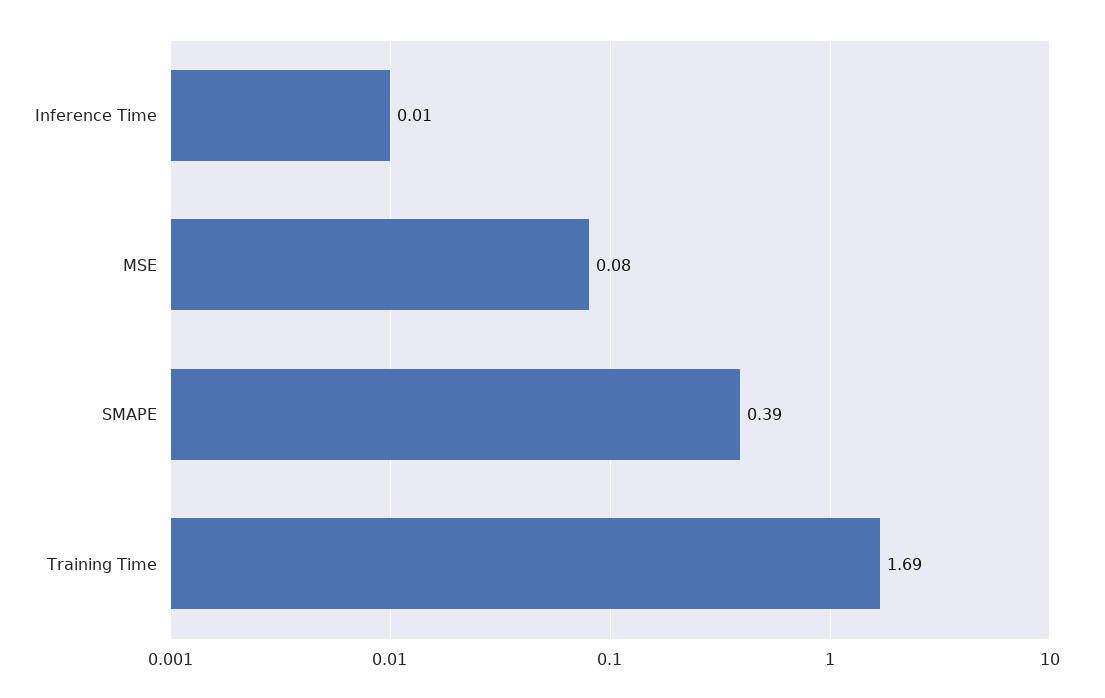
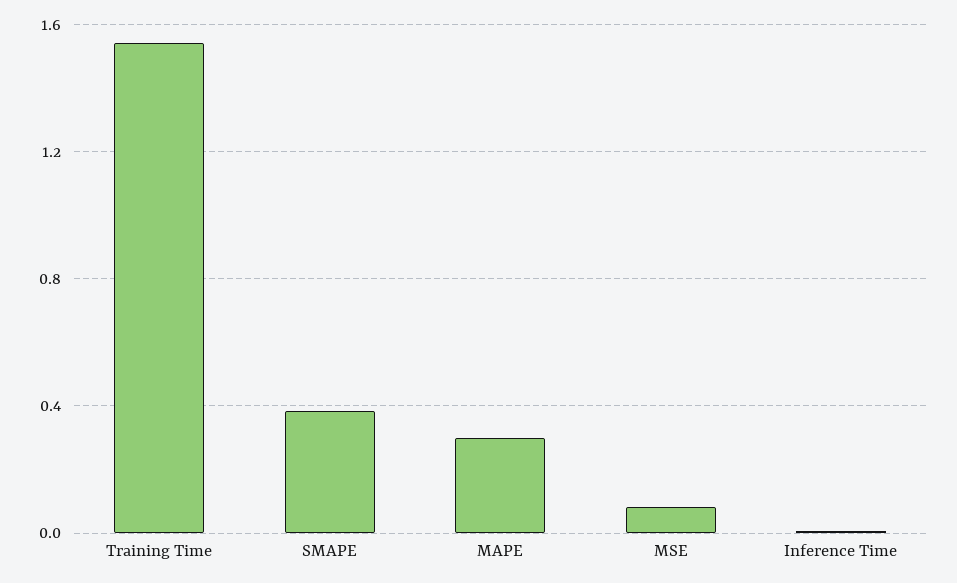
Training Time: 1.69 -> 1.55
MAPE: none -> 0.3

